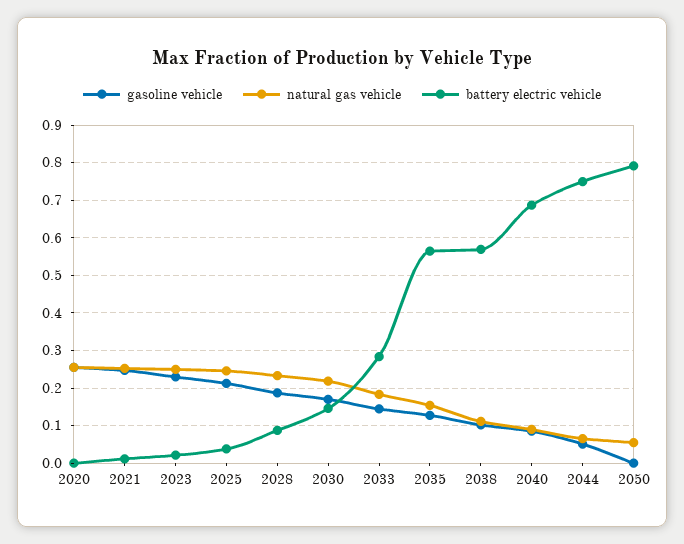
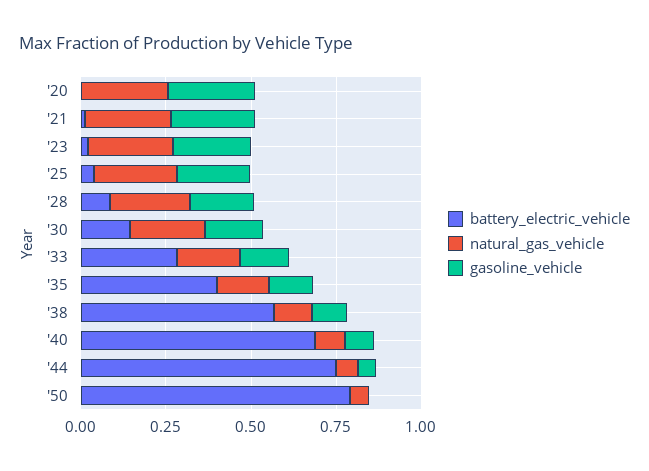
battery electric vehicle, 2035: 0.56 -> 0.4

